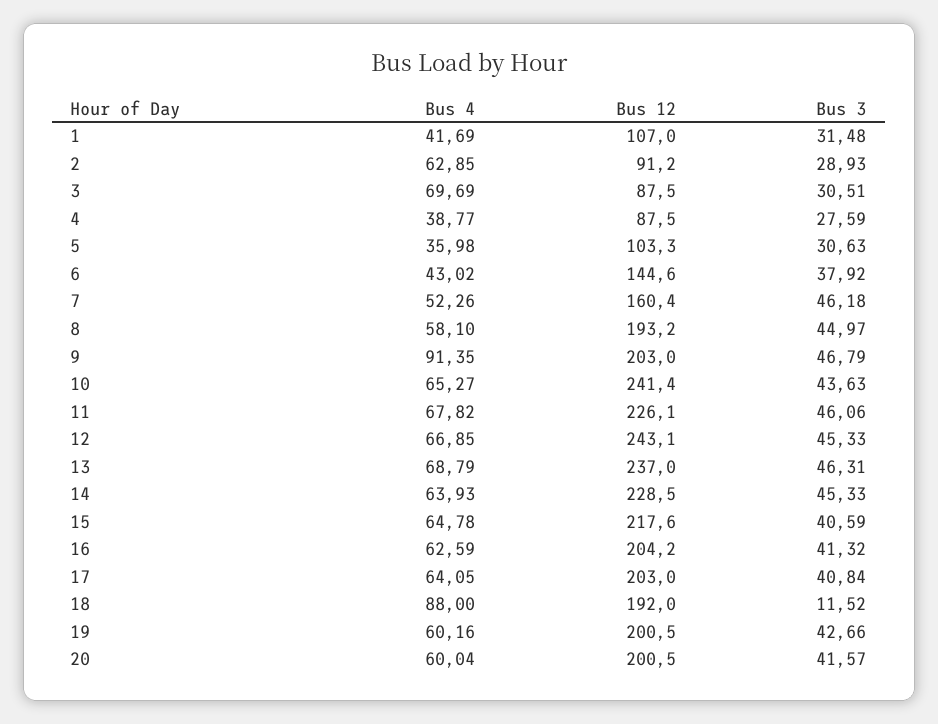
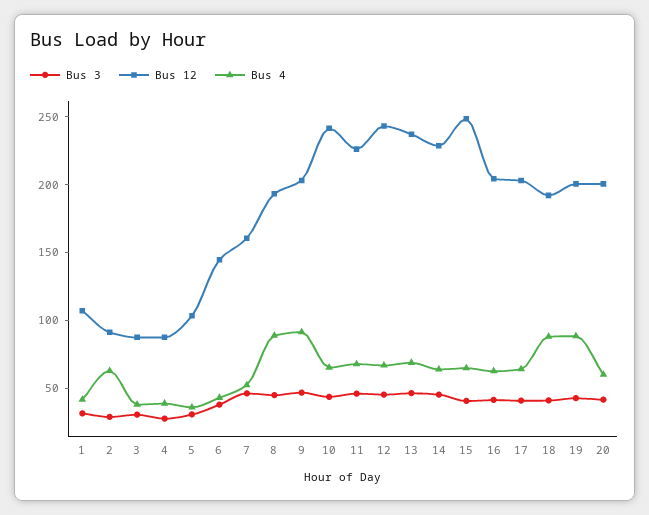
Bus 4, 3: 69.69 -> 40
Bus 4, 8: 58.1 -> 90
Bus 12, 15: 217.6 -> 250
Bus 3, 18: 11.52 -> 40
Bus 4, 19: 60.16 -> 90

